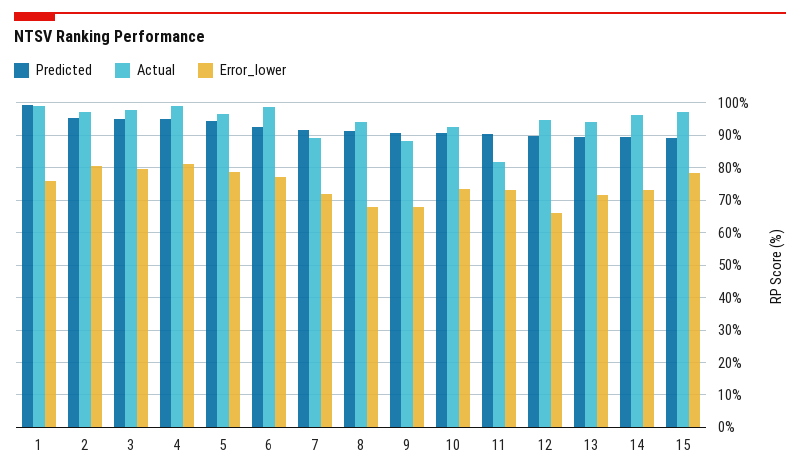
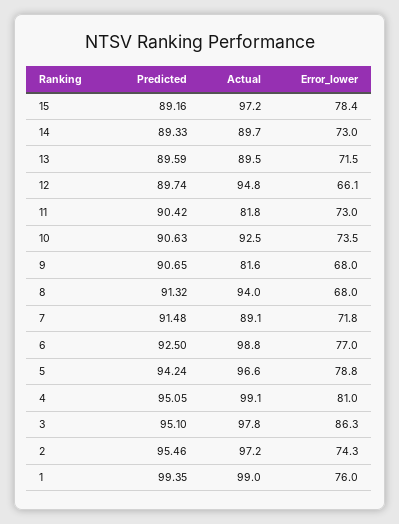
Error_lower, 2: 80 -> 74.3
Error_lower, 3: 80 -> 86.3
Actual, 9: 88 -> 81.6
Actual, 13: 94 -> 89.5
Actual, 14: 96 -> 89.7

